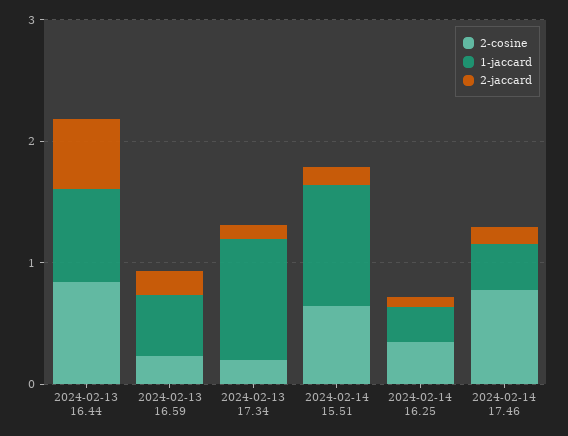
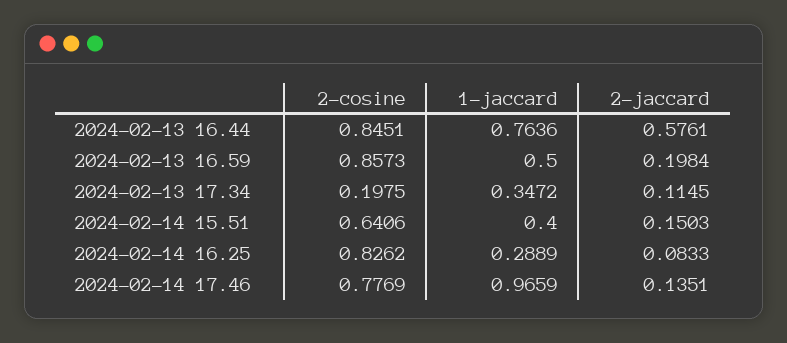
2-cosine, 2024-02-13 16.59: 0.2 -> 0.8573
1-jaccard, 2024-02-13 17.34: 1 -> 0.3472
1-jaccard, 2024-02-14 15.51: 1 -> 0.4
2-cosine, 2024-02-14 16.25: 0.4 -> 0.8262
1-jaccard, 2024-02-14 17.46: 0.4 -> 0.9659

